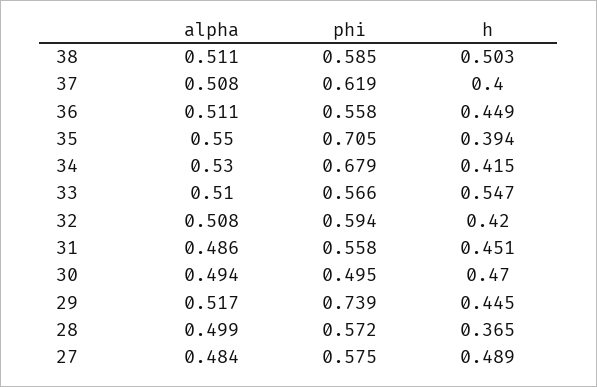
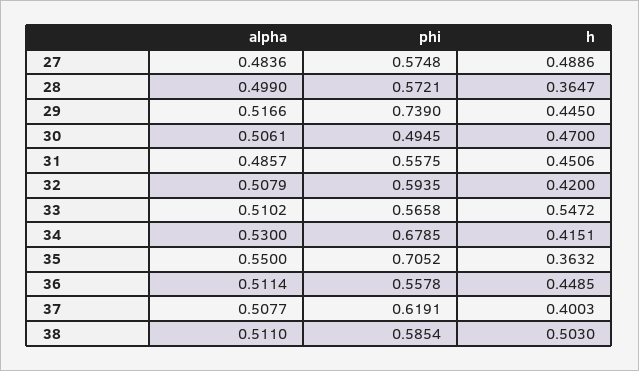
h, 35: 0.394 -> 0.3632
alpha, 30: 0.494 -> 0.5061

